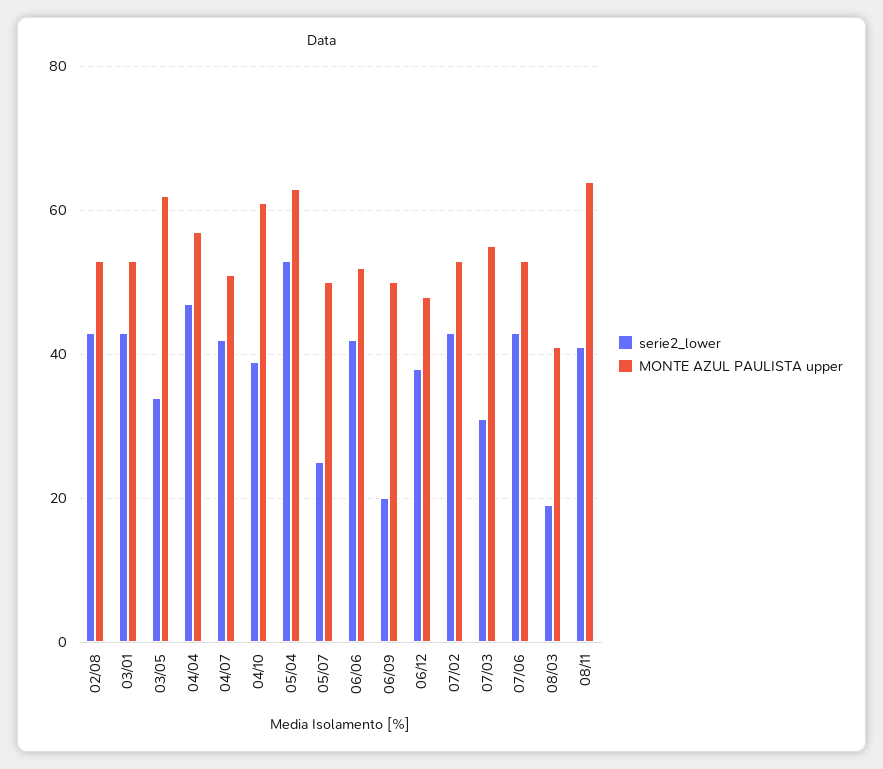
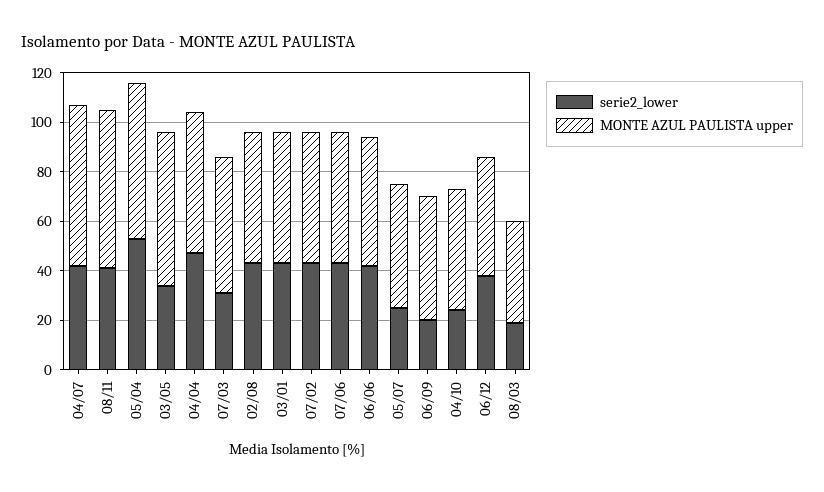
MONTE AZUL PAULISTA upper, 04/07: 50 -> 65
serie2_lower, 04/10: 40 -> 25
MONTE AZUL PAULISTA upper, 04/10: 60 -> 50

